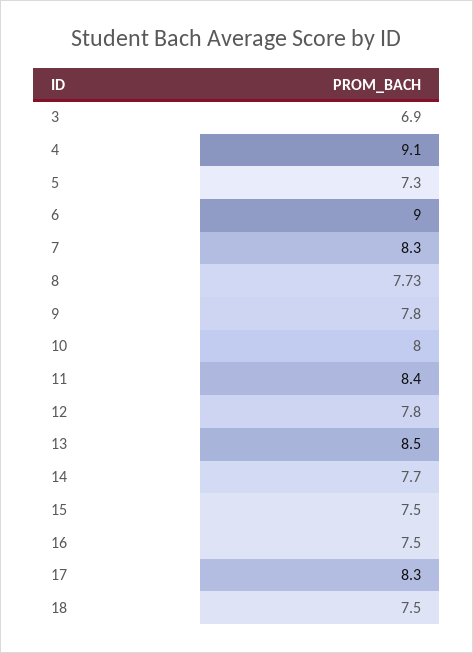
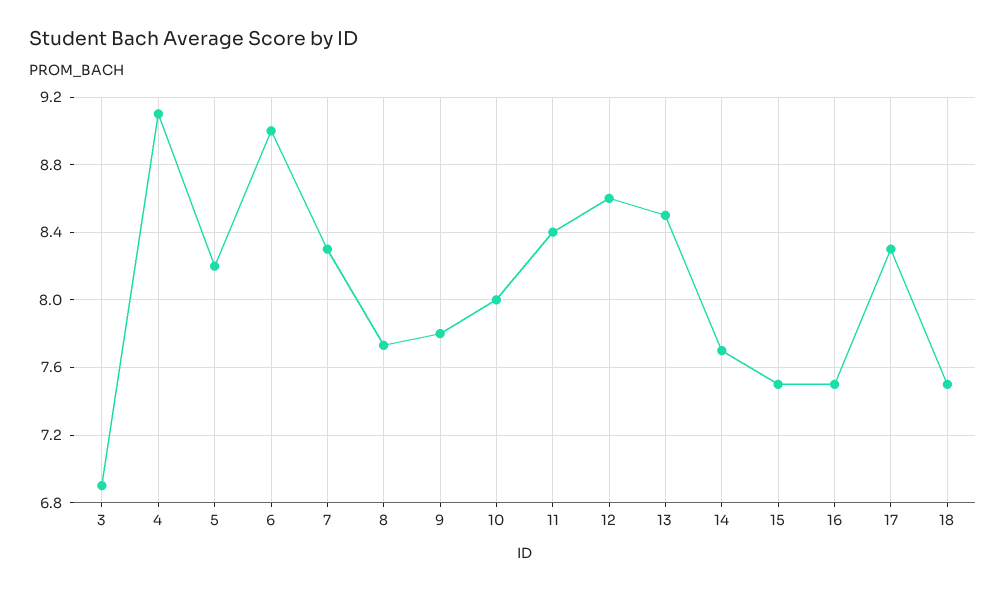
5: 7.3 -> 8.2
12: 7.8 -> 8.6

